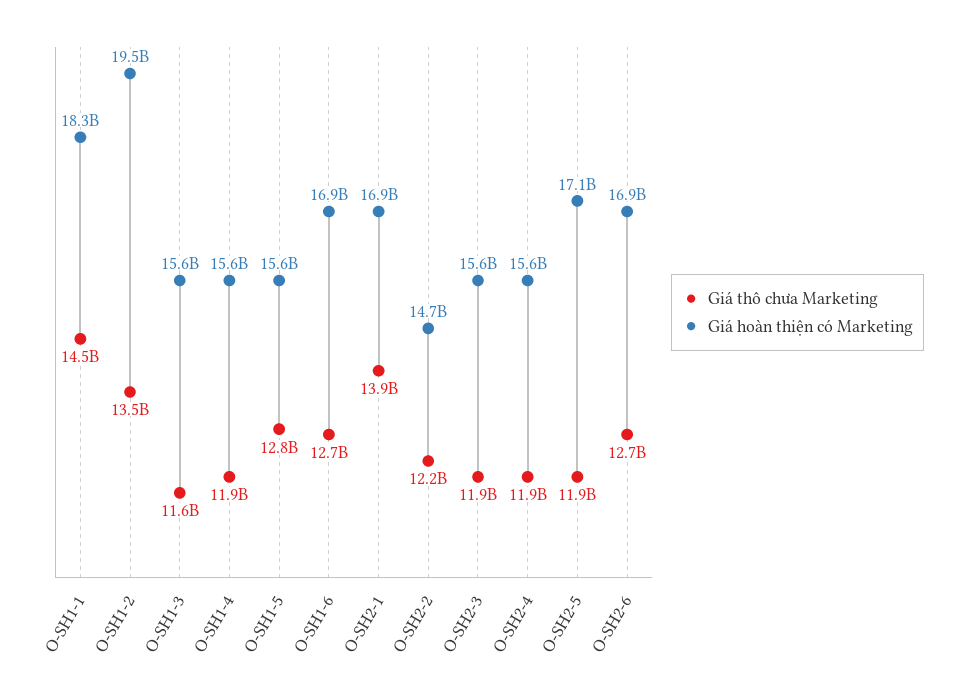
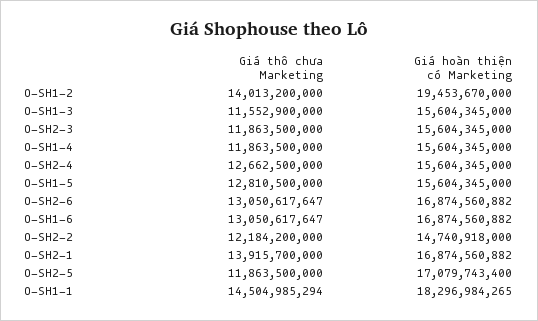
Giá thô chưa Marketing, O-SH1-2: 13500000000 -> 14013200000
Giá thô chưa Marketing, O-SH1-6: 12700000000 -> 13050617647
Giá thô chưa Marketing, O-SH2-4: 11900000000 -> 12662500000
Giá thô chưa Marketing, O-SH2-6: 12700000000 -> 13050617647

